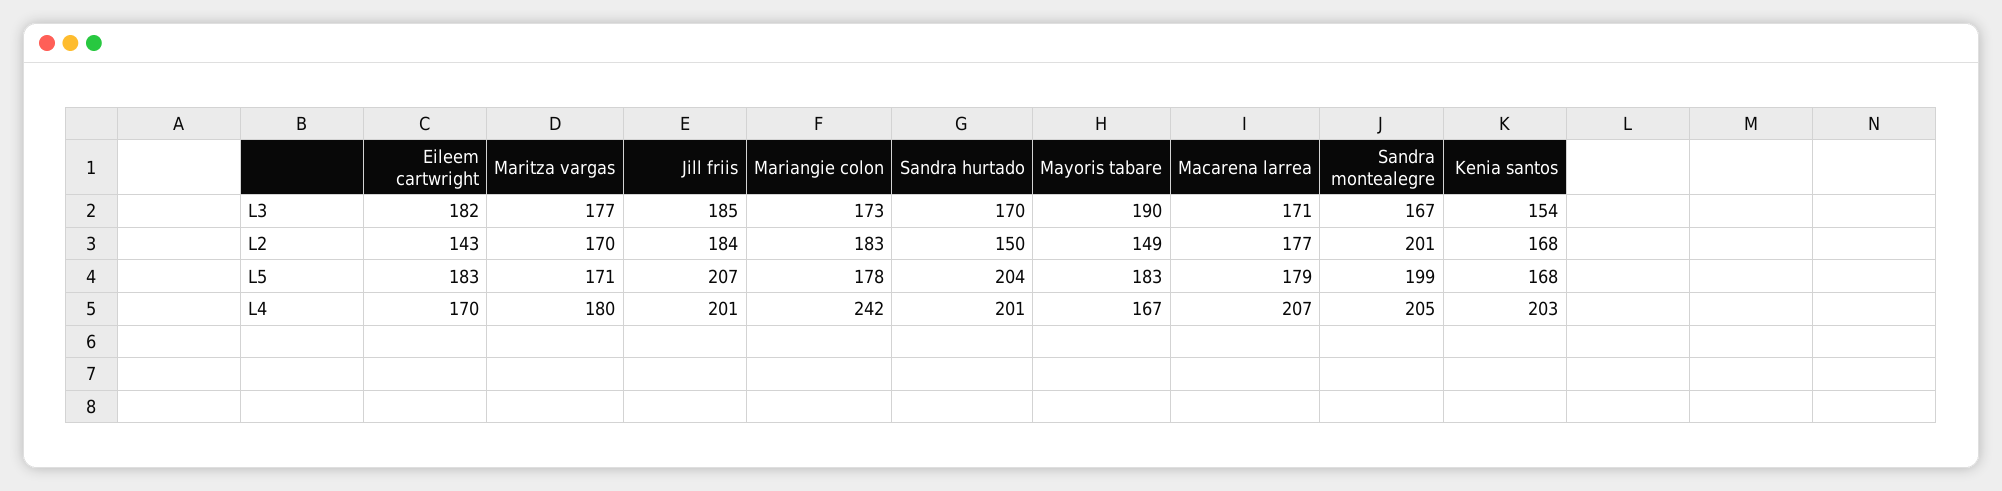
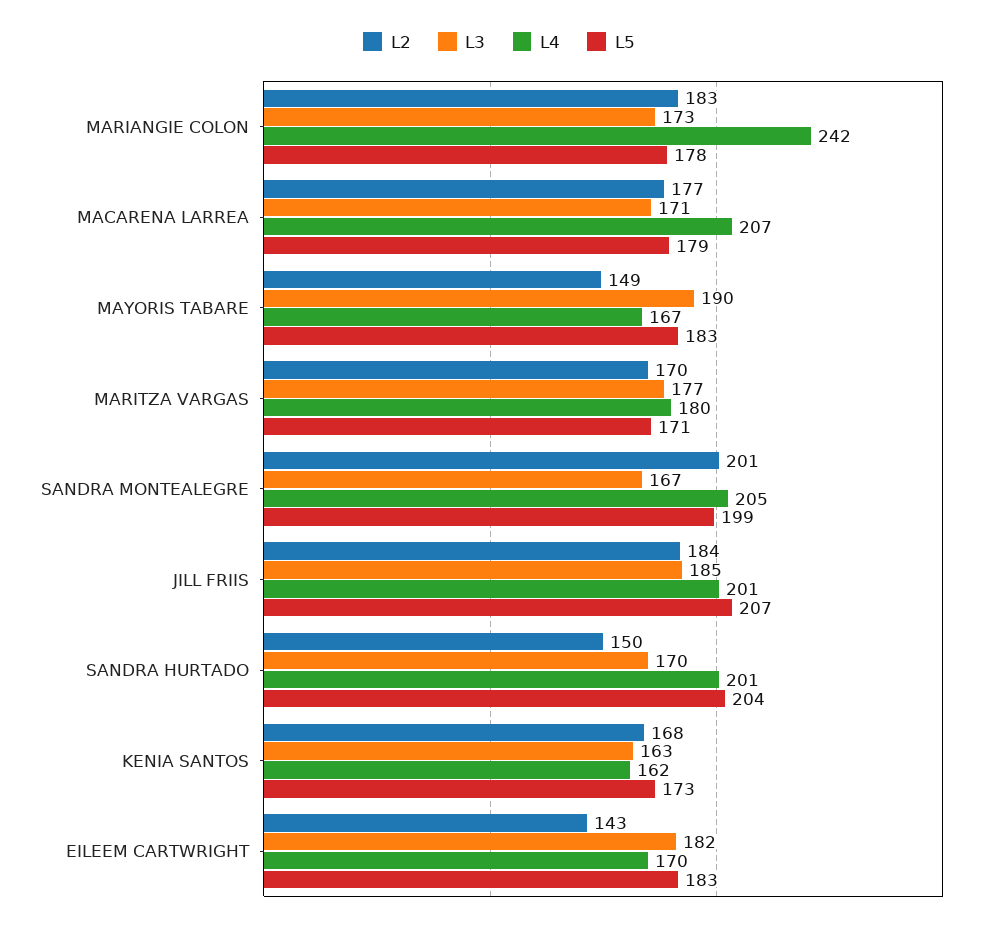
L3, Kenia santos: 154 -> 163
L5, Kenia santos: 168 -> 173
L4, Kenia santos: 203 -> 162

